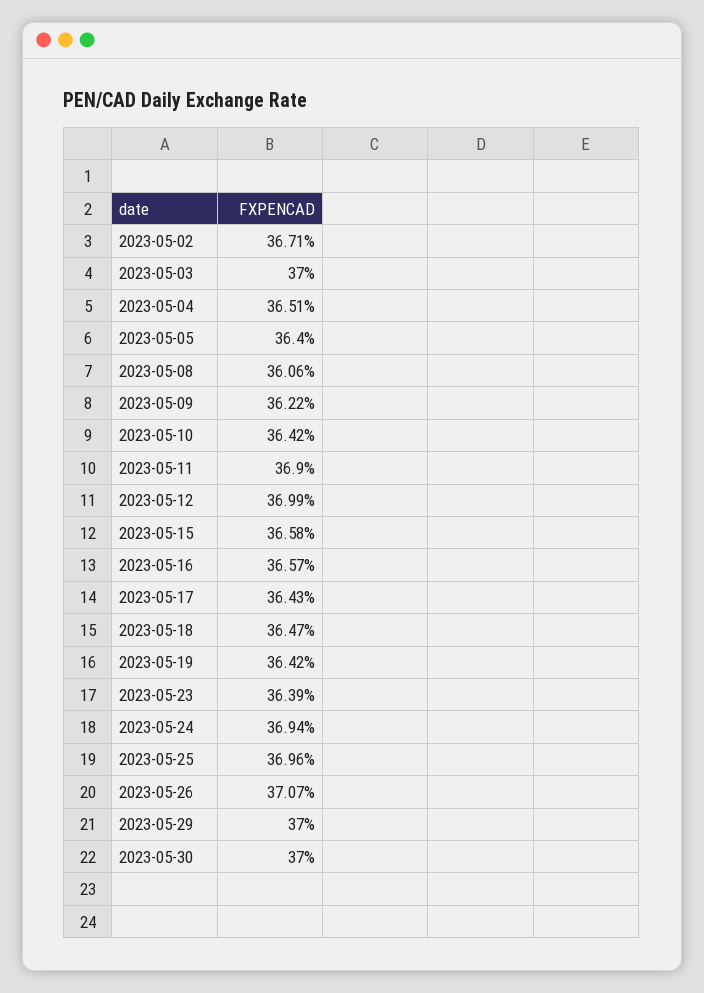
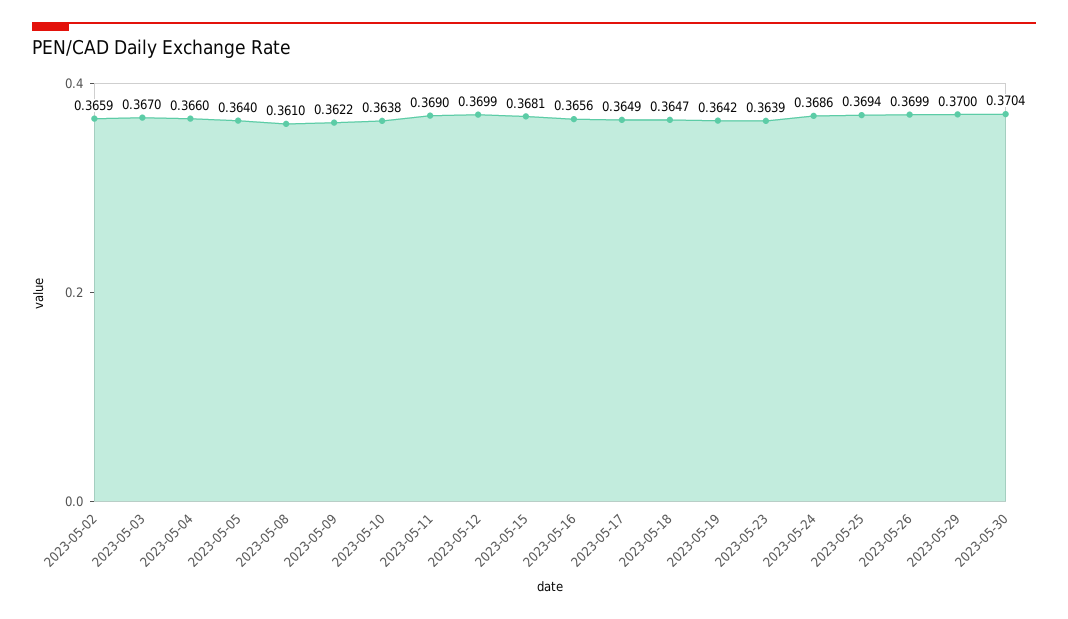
2023-05-02: 0.3671 -> 0.3659
2023-05-03: 0.37 -> 0.367
2023-05-04: 0.3651 -> 0.366
2023-05-08: 0.3606 -> 0.361
2023-05-10: 0.3642 -> 0.3638
2023-05-15: 0.3658 -> 0.3681
2023-05-16: 0.3657 -> 0.3656
2023-05-17: 0.3643 -> 0.3649
2023-05-24: 0.3694 -> 0.3686
2023-05-25: 0.3696 -> 0.3694
2023-05-26: 0.3707 -> 0.3699
2023-05-30: 0.37 -> 0.3704

